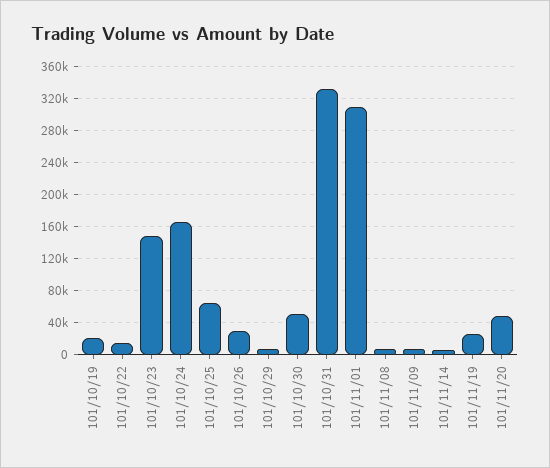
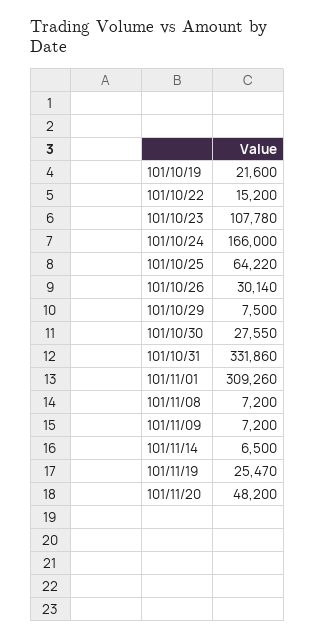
101/10/23: 150000 -> 107780
101/10/30: 50000 -> 27550

